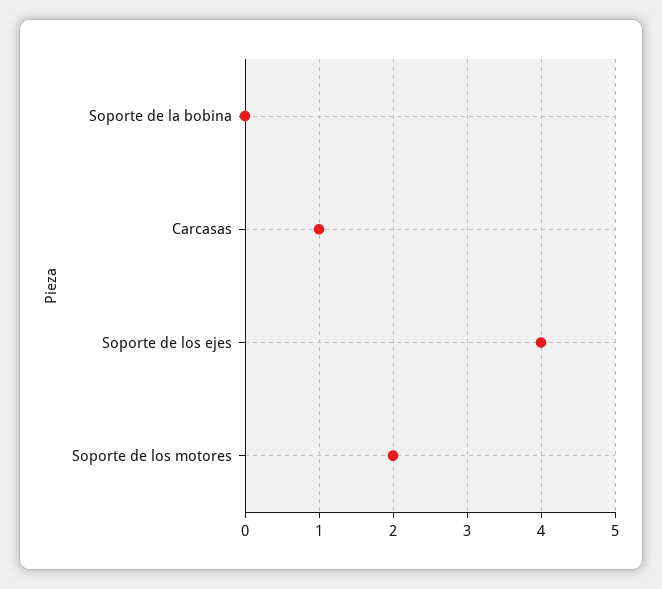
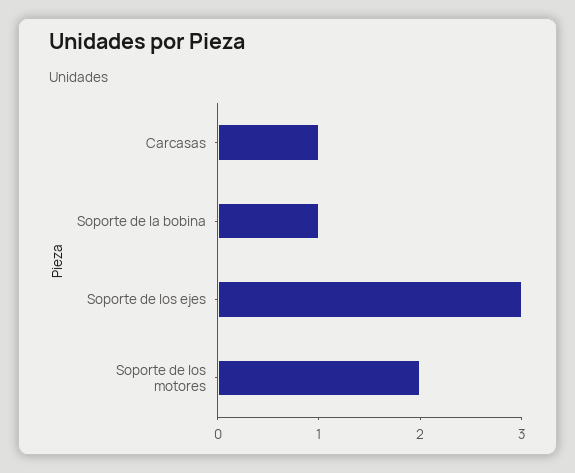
Soporte de la bobina: 0 -> 1
Soporte de los ejes: 4 -> 3

